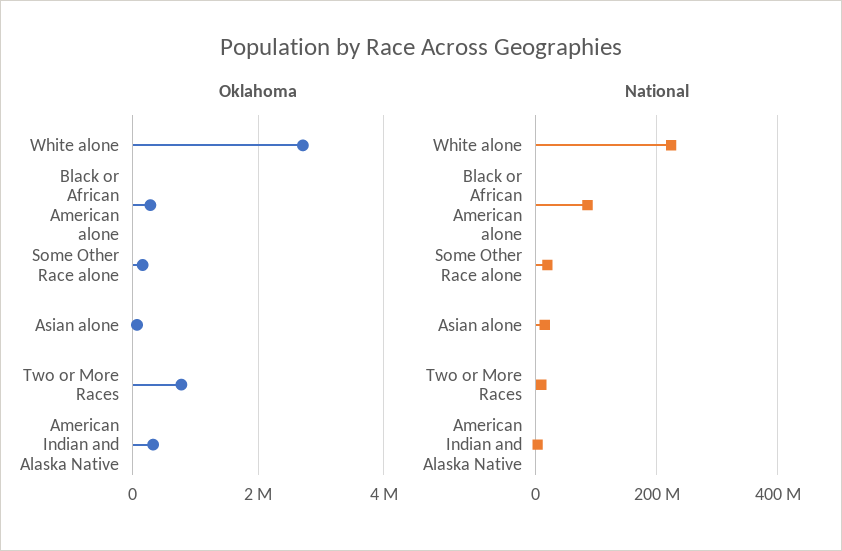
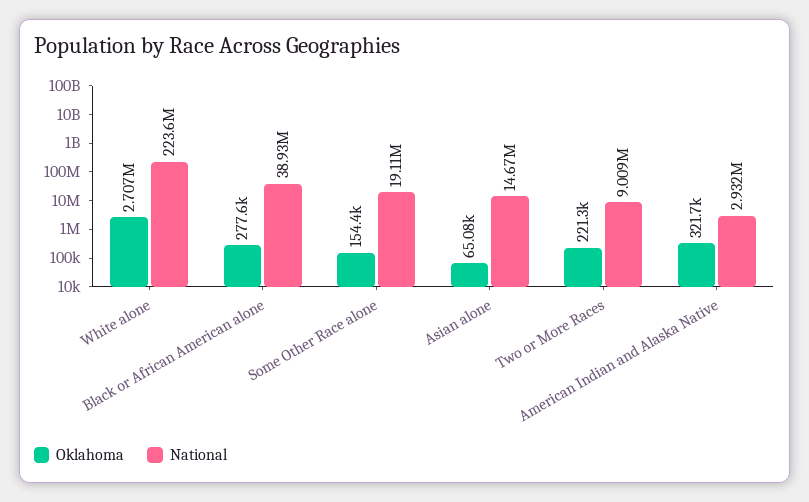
Oklahoma, Two or More Races: 800000 -> 221300
National, Black or African American alone: 80000000 -> 38930000

